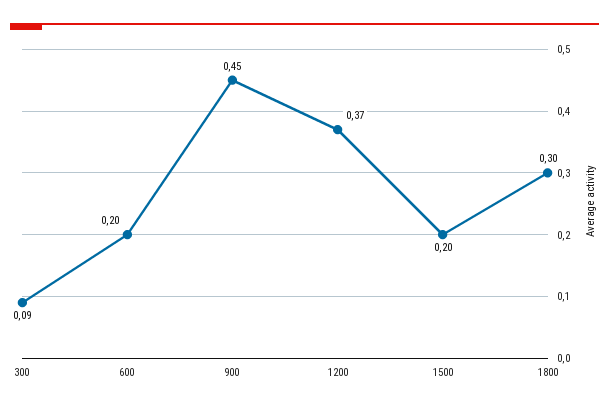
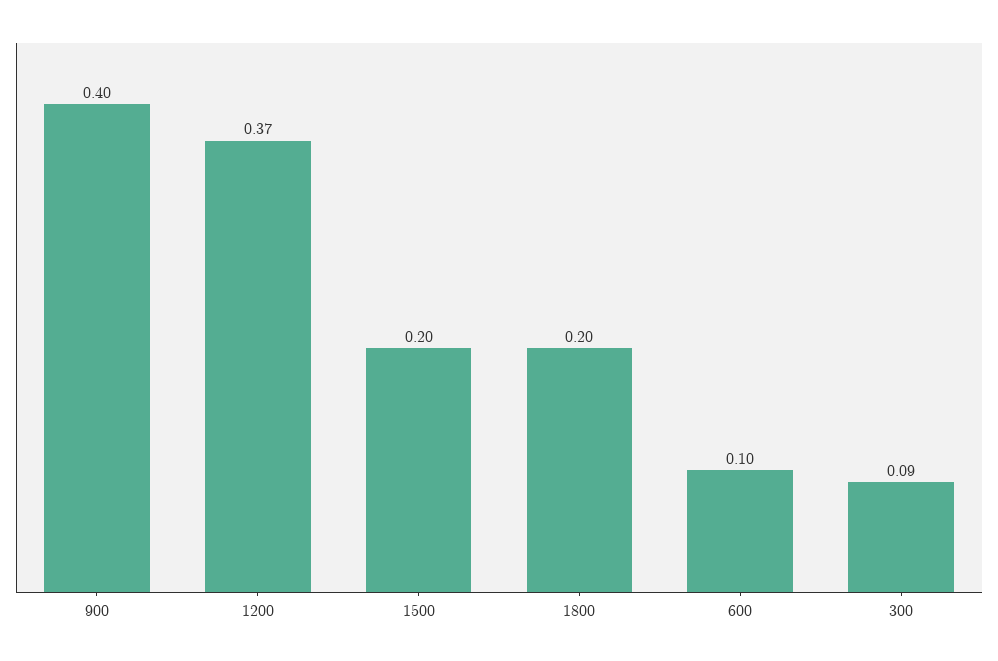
600: 0.2 -> 0.1
900: 0.45 -> 0.4
1800: 0.3 -> 0.2

